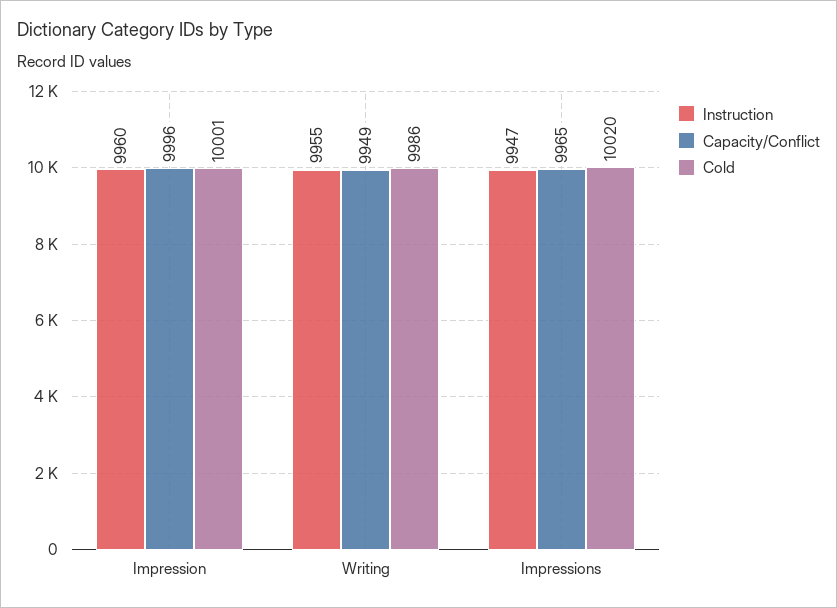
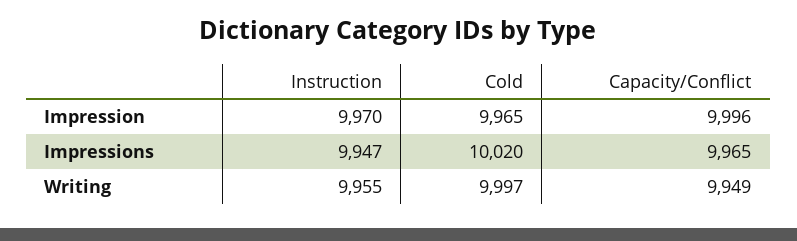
Instruction, Impression: 9960 -> 9970
Cold, Impression: 10001 -> 9965
Cold, Writing: 9986 -> 9997

